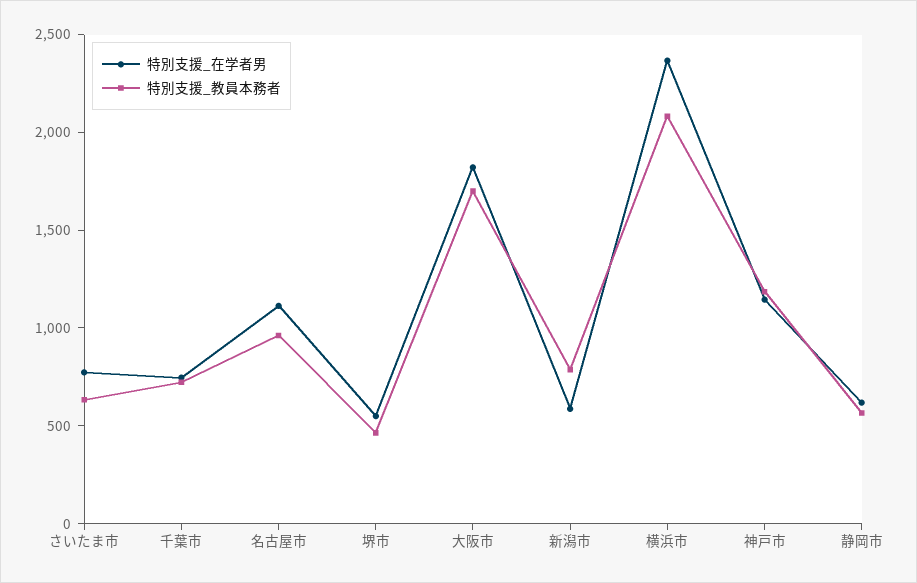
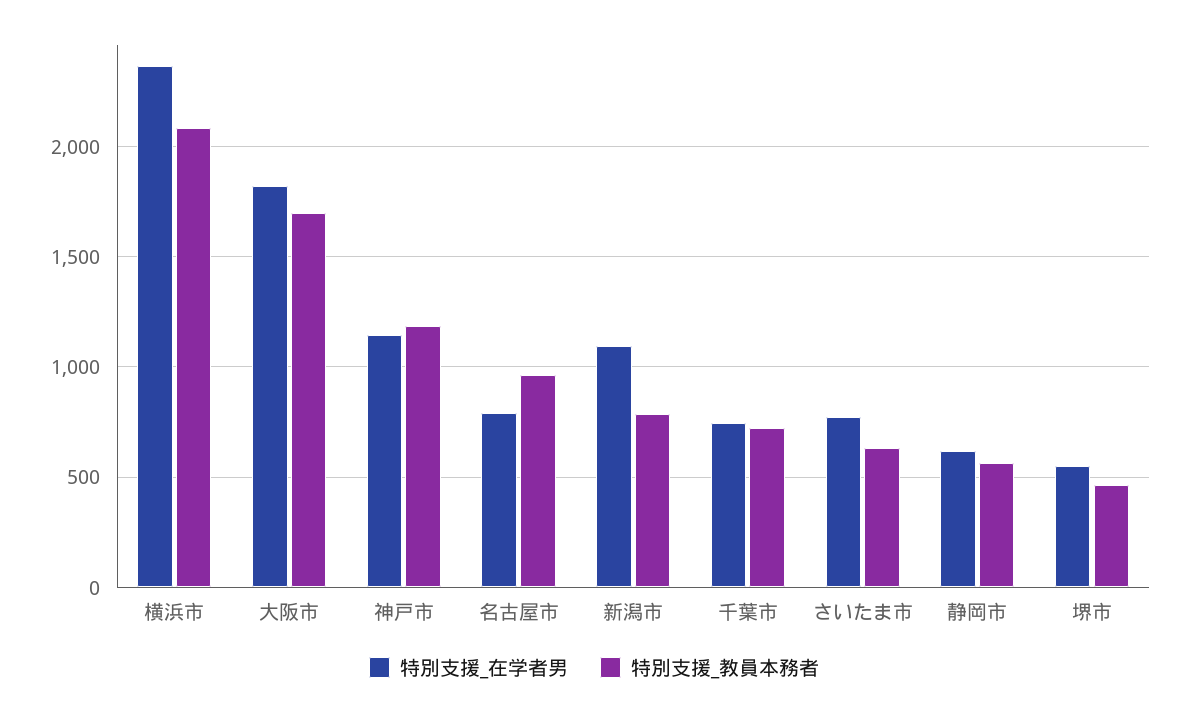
特別支援_在学者男, 名古屋市: 1100 -> 800
特別支援_在学者男, 新潟市: 600 -> 1100

